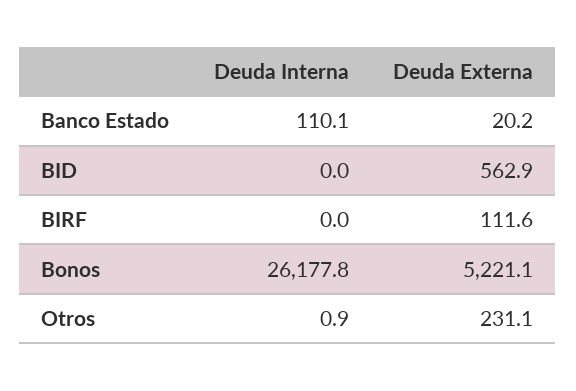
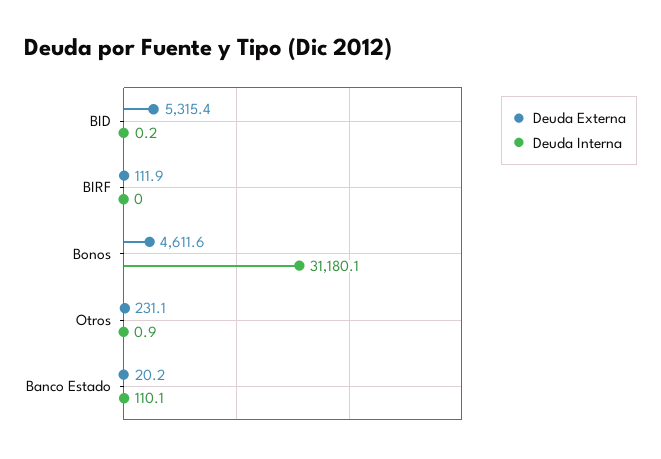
Deuda Interna, BID: 0 -> 0.2
Deuda Externa, BID: 562.9 -> 5315.4
Deuda Externa, BIRF: 111.6 -> 111.9
Deuda Interna, Bonos: 26177.8 -> 31180.1
Deuda Externa, Bonos: 5221.1 -> 4611.6

